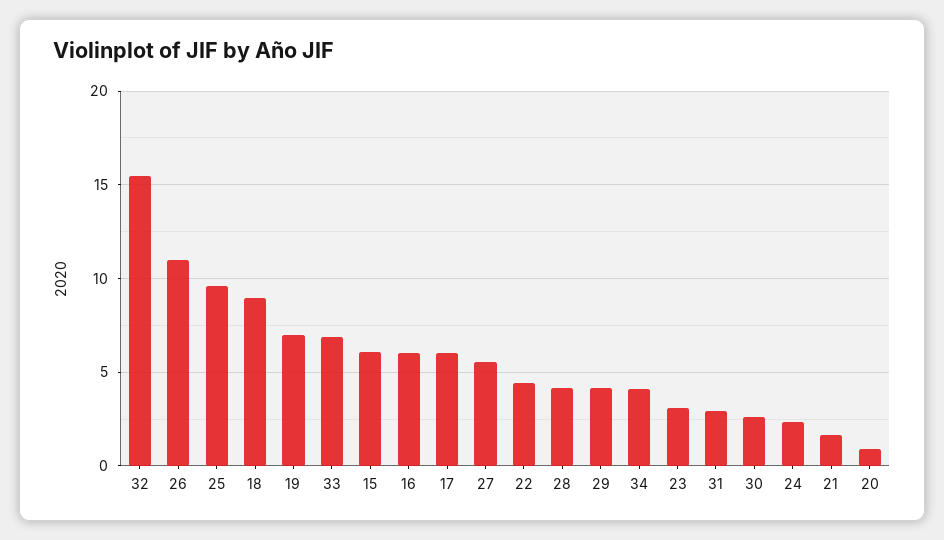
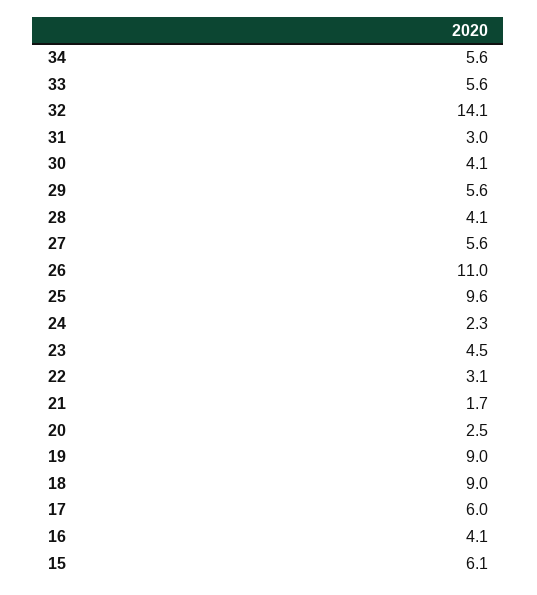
32: 15.5 -> 14.1
19: 7 -> 9
33: 7 -> 5.6
16: 6 -> 4.1
22: 4.5 -> 3.1
29: 4 -> 5.6
34: 4 -> 5.6
23: 3 -> 4.5
30: 2.5 -> 4.1
20: 1 -> 2.5

